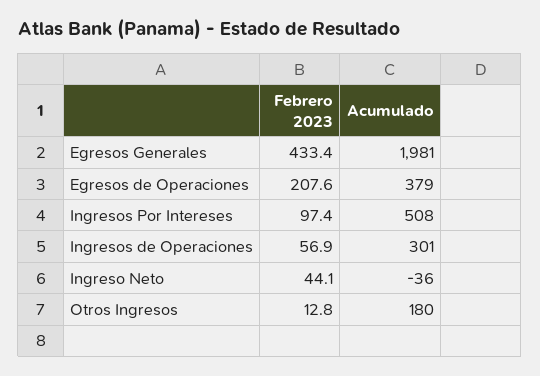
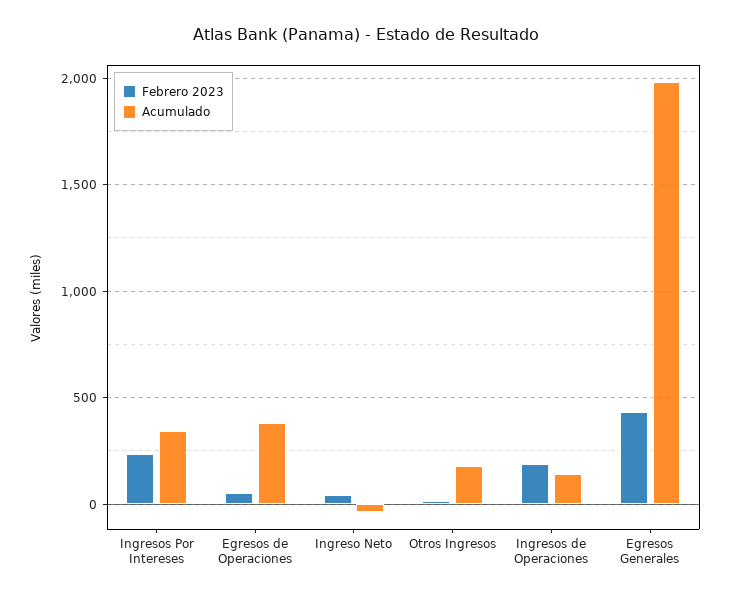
Febrero 2023, Egresos de Operaciones: 207.6 -> 50
Febrero 2023, Ingresos Por Intereses: 97.4 -> 250
Acumulado, Ingresos Por Intereses: 508 -> 350
Febrero 2023, Ingresos de Operaciones: 56.9 -> 200
Acumulado, Ingresos de Operaciones: 301 -> 150

